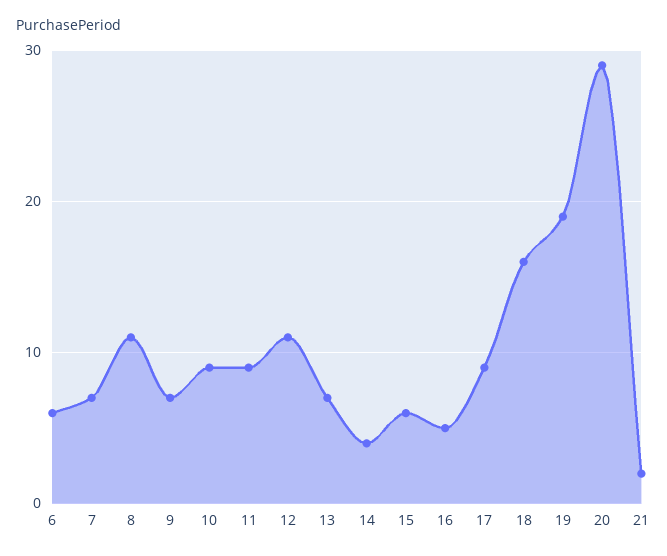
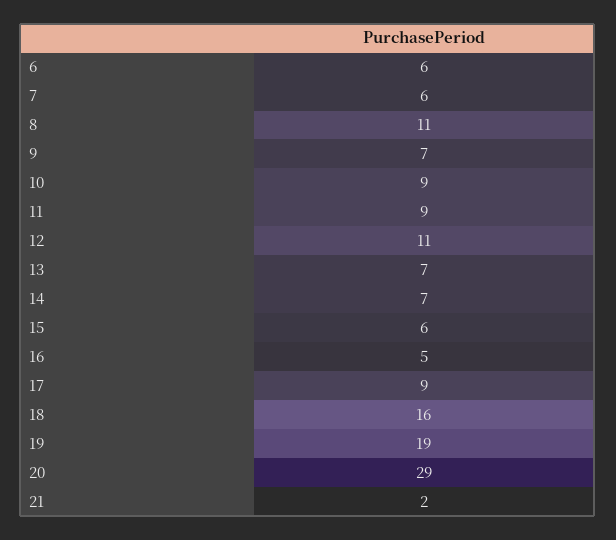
7: 7 -> 6
14: 4 -> 7

